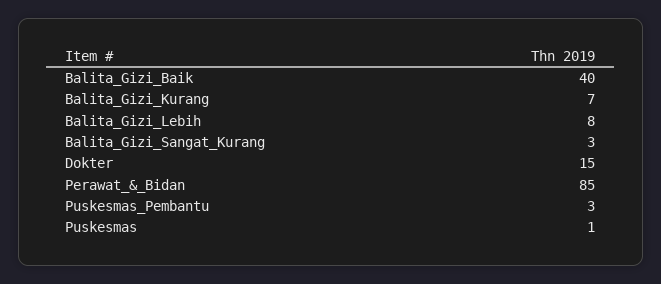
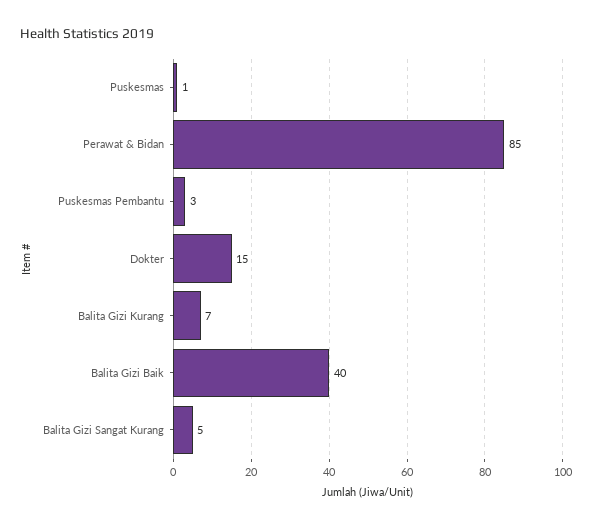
Balita_Gizi_Lebih: 8 -> none
Balita_Gizi_Sangat_Kurang: 3 -> 5

